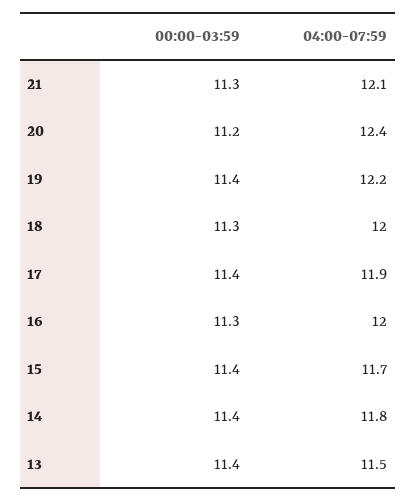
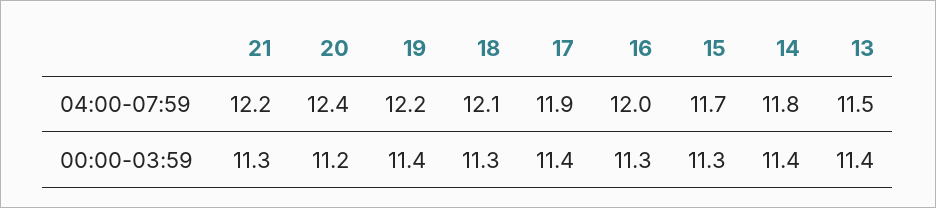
04:00-07:59, 21: 12.1 -> 12.2
04:00-07:59, 18: 12 -> 12.1
00:00-03:59, 15: 11.4 -> 11.3

